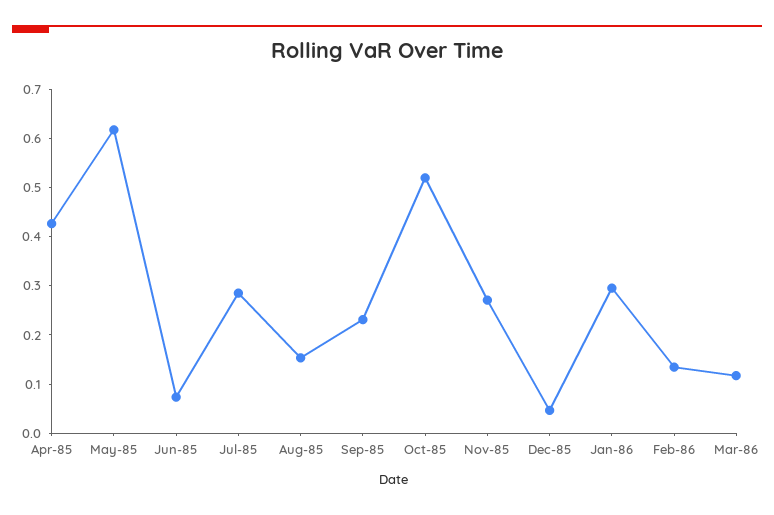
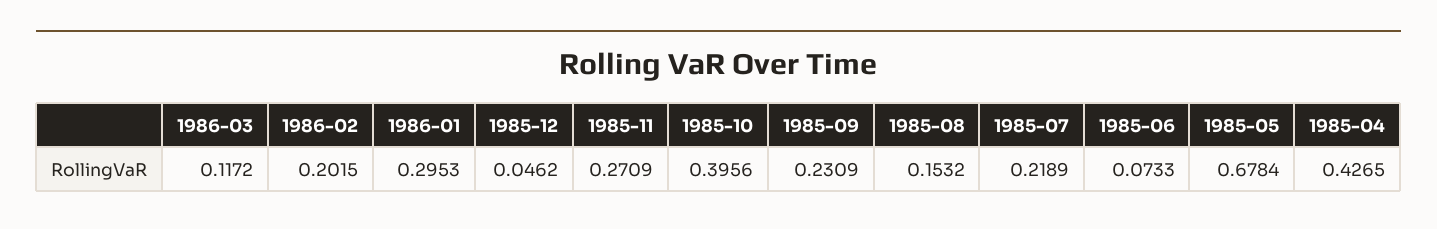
May-85: 0.62 -> 0.6784
Jul-85: 0.28 -> 0.2189
Oct-85: 0.52 -> 0.3956
Feb-86: 0.14 -> 0.2015

